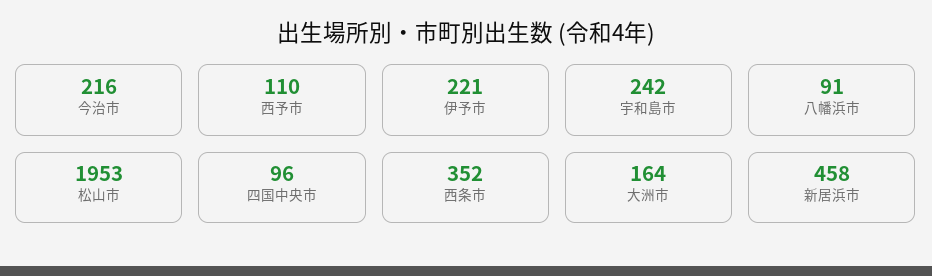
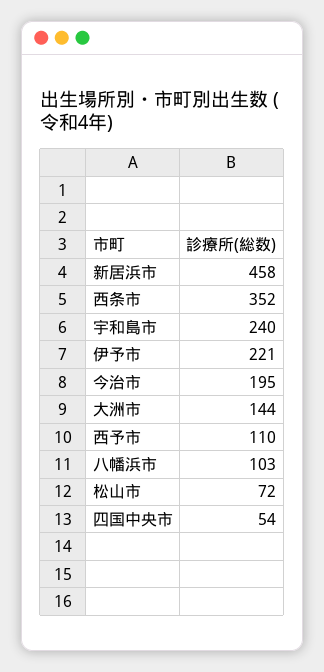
今治市: 216 -> 195
宇和島市: 242 -> 240
八幡浜市: 91 -> 103
松山市: 1953 -> 72
四国中央市: 96 -> 54
大洲市: 164 -> 144

